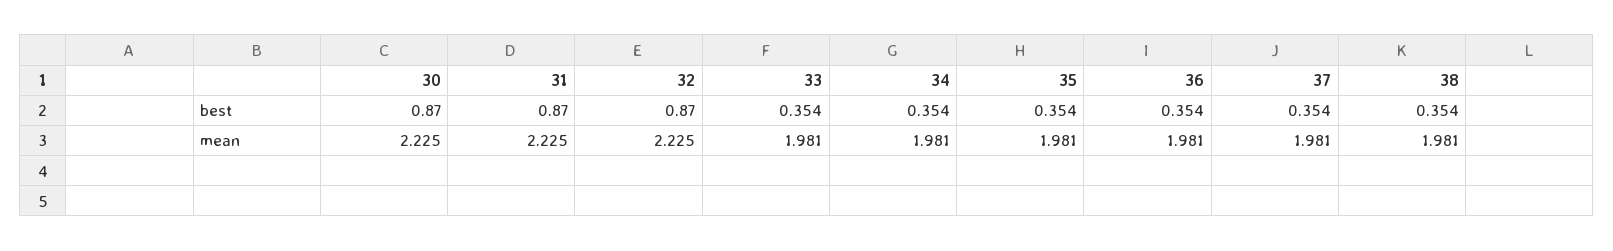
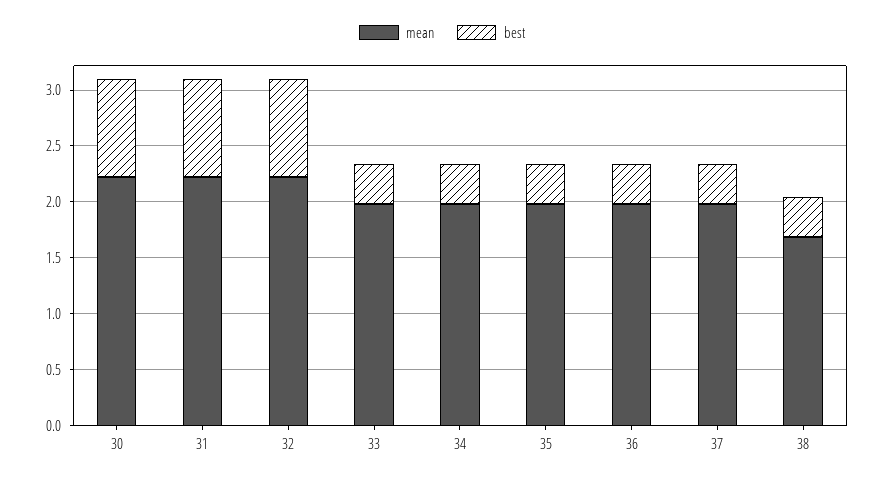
mean, 38: 1.981 -> 1.7

